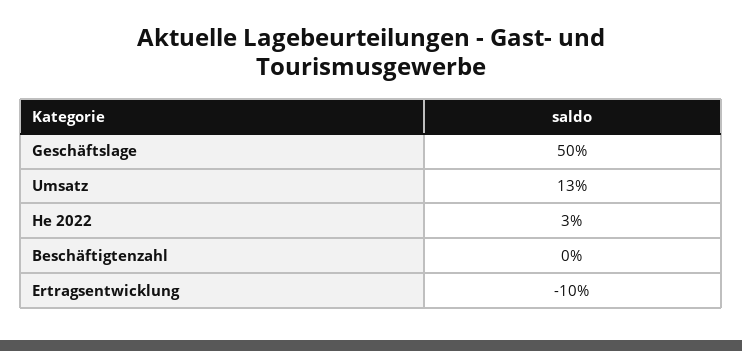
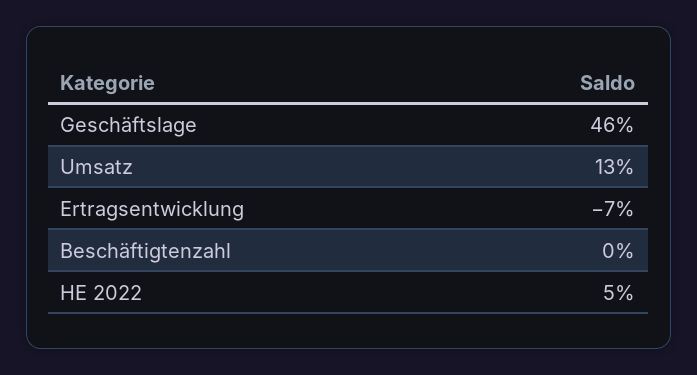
Geschäftslage: 50 -> 46
He 2022: 3 -> 5
Ertragsentwicklung: -10 -> -7

